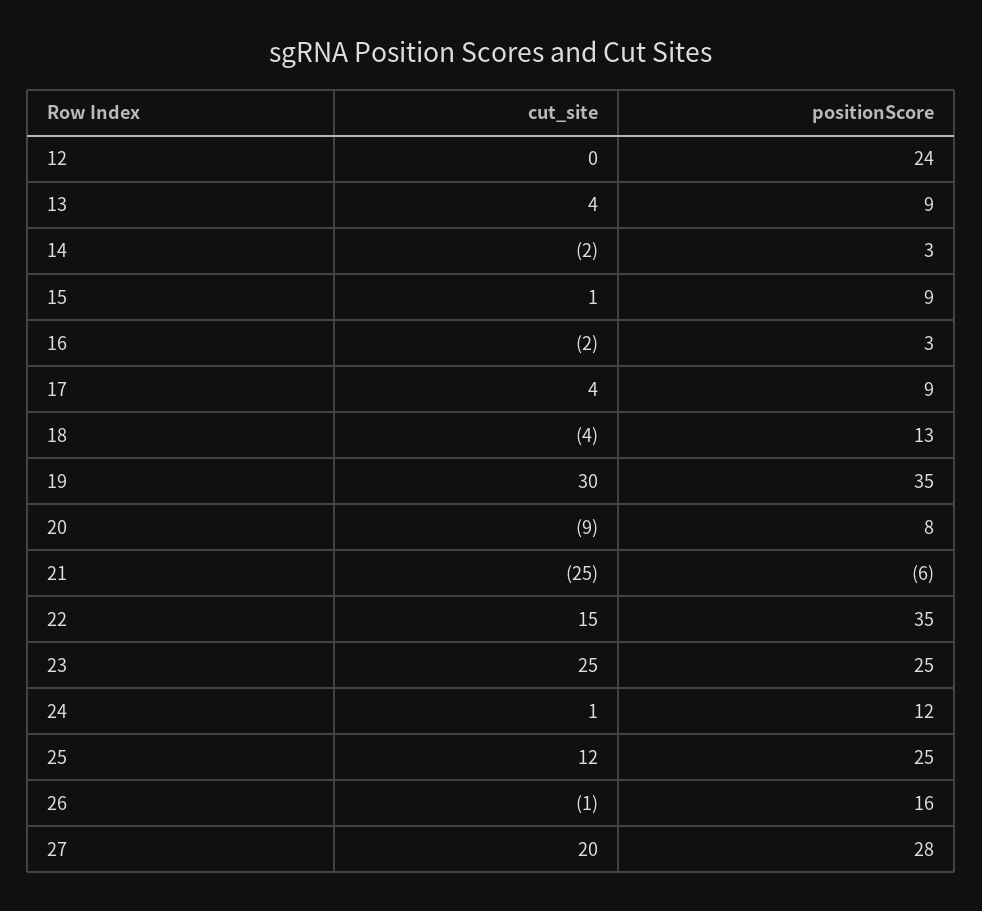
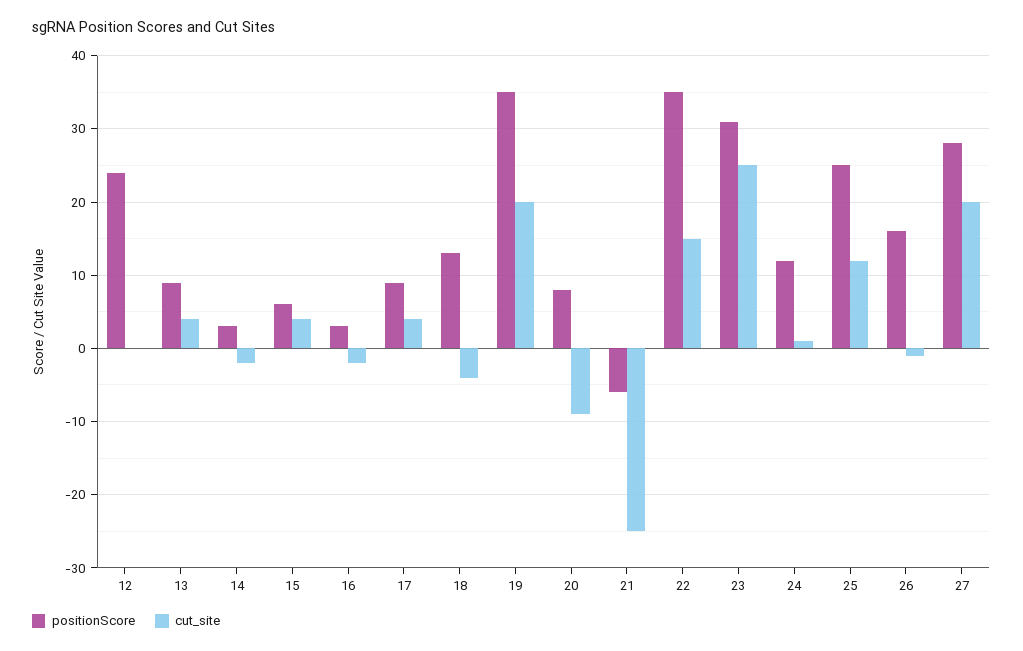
cut_site, 15: 1 -> 4
positionScore, 15: 9 -> 6
cut_site, 19: 30 -> 20
positionScore, 23: 25 -> 31

